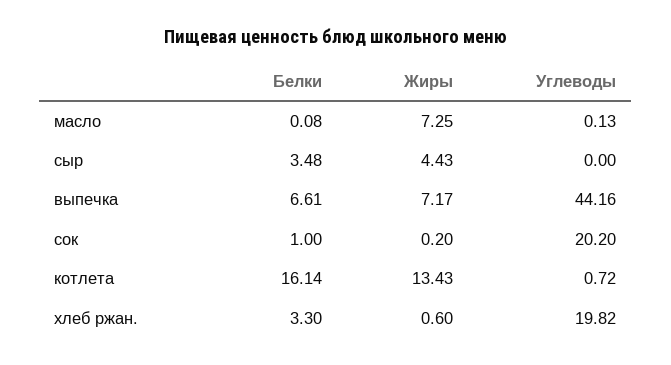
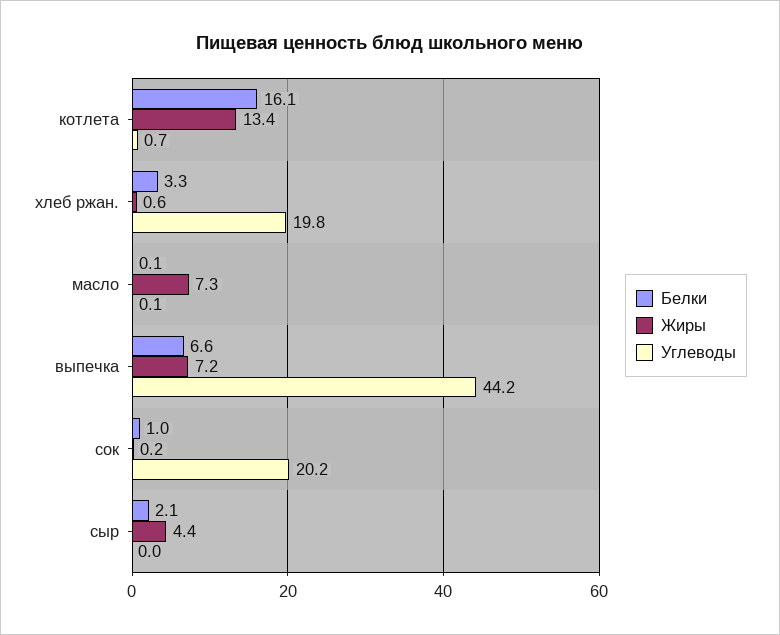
Белки, сыр: 3.48 -> 2.1

